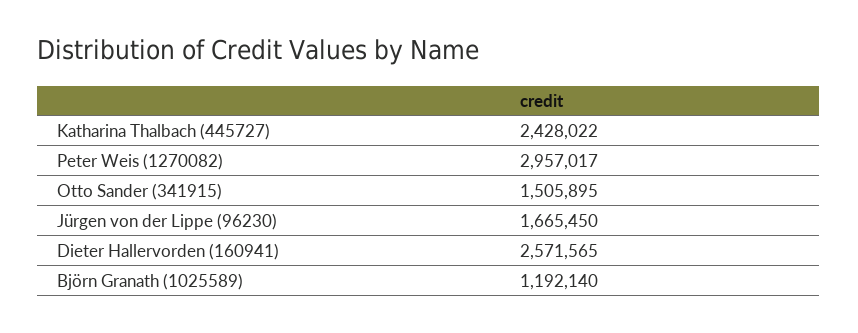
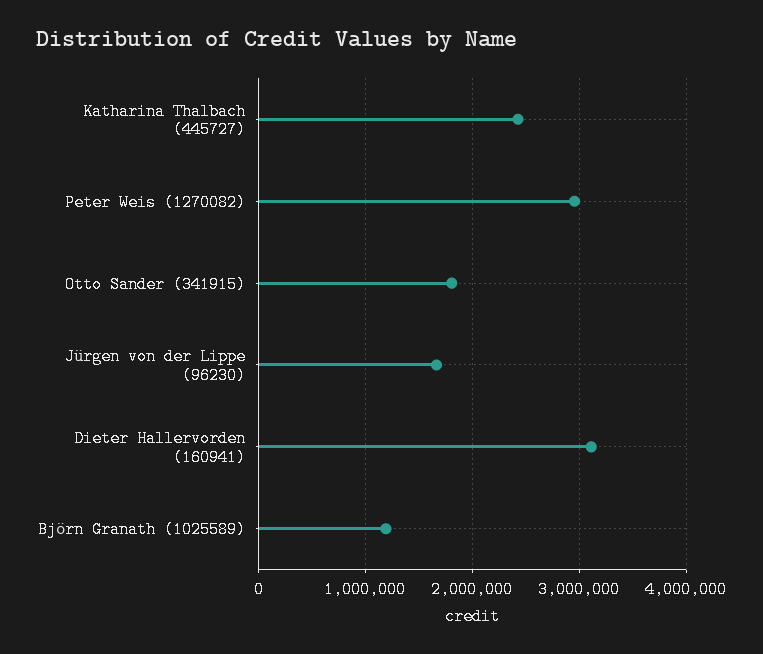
Otto Sander (341915): 1505895 -> 1800000
Dieter Hallervorden (160941): 2571565 -> 3100000

